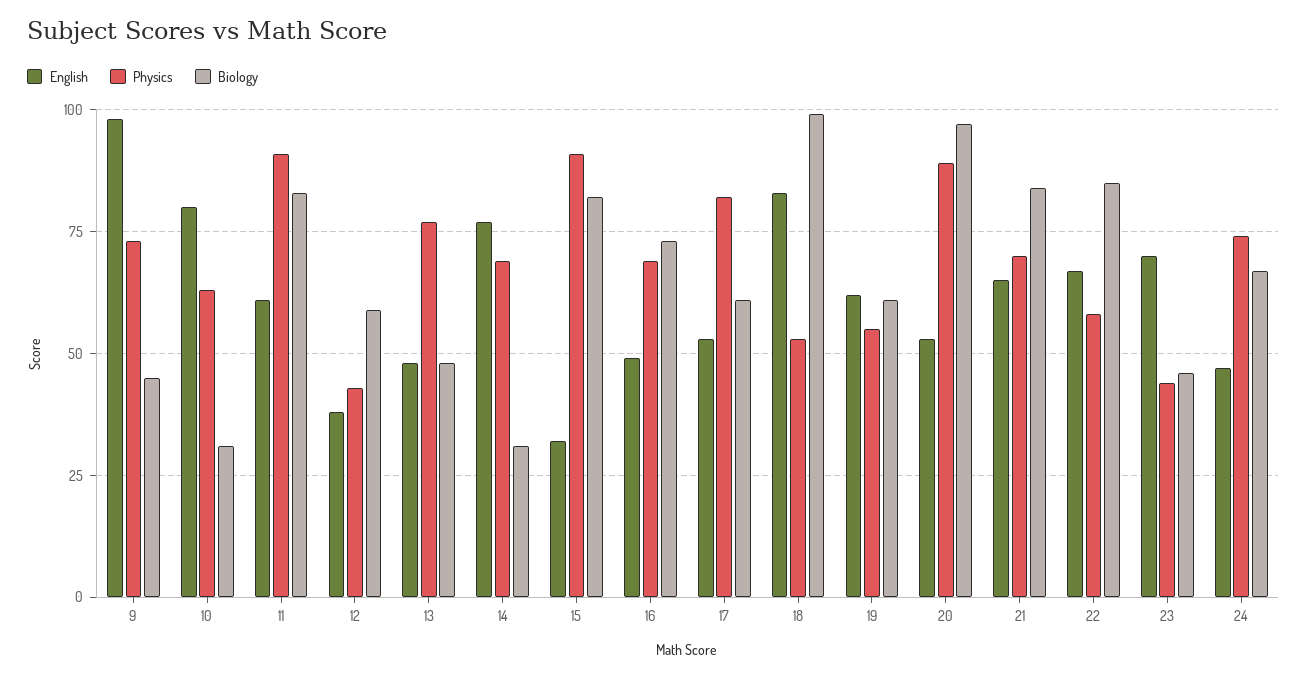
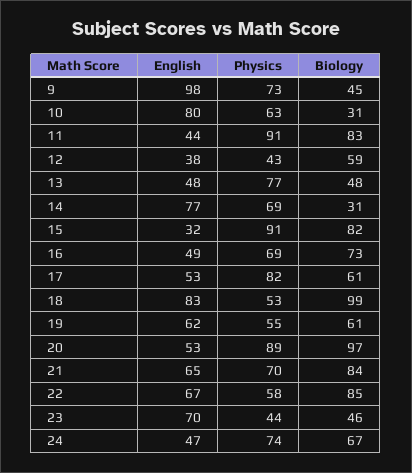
English, 11: 60 -> 44

